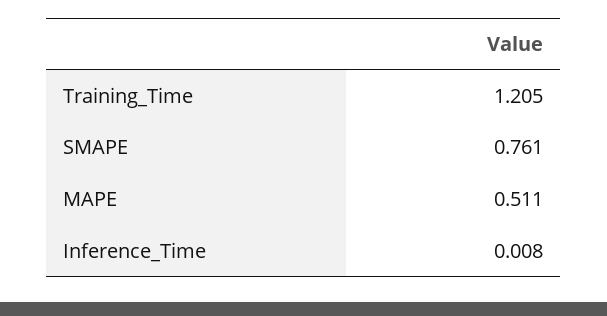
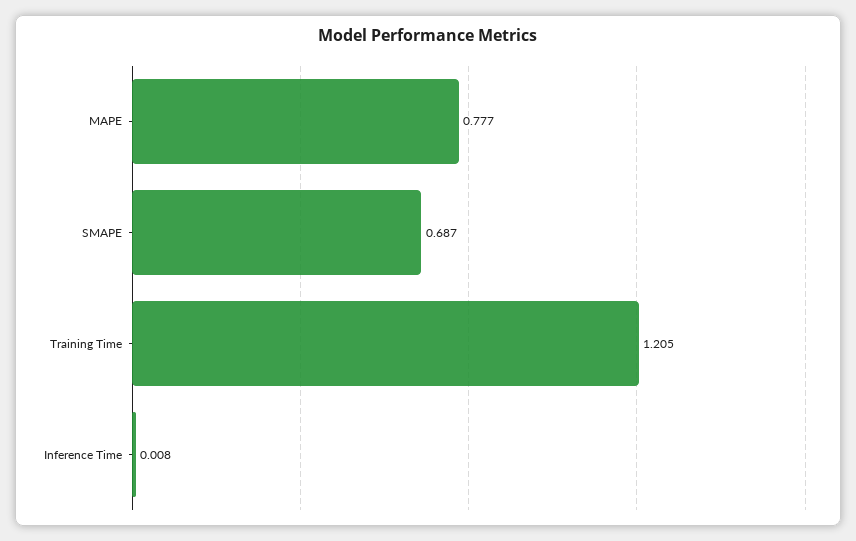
SMAPE: 0.761 -> 0.687
MAPE: 0.511 -> 0.777

